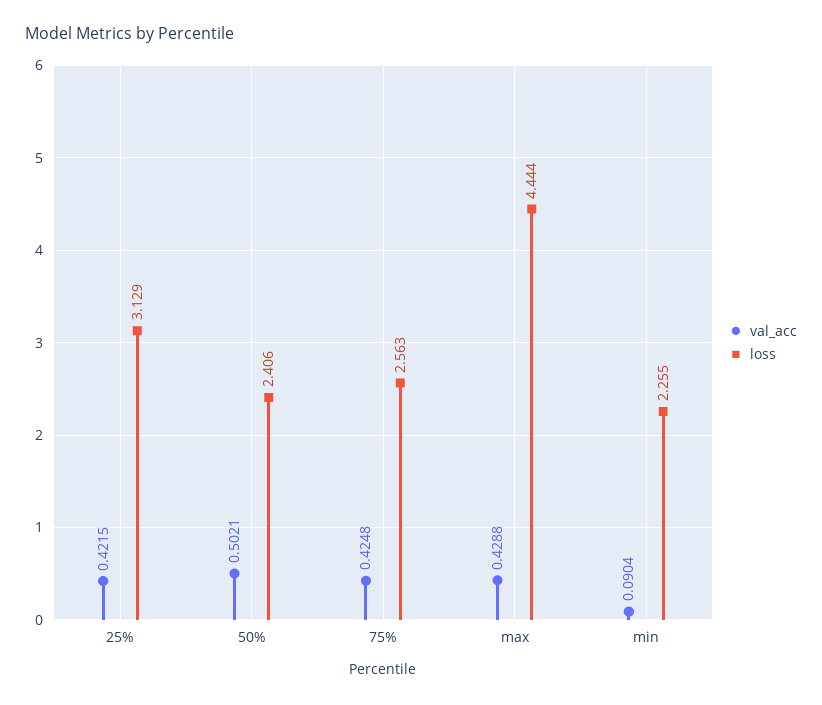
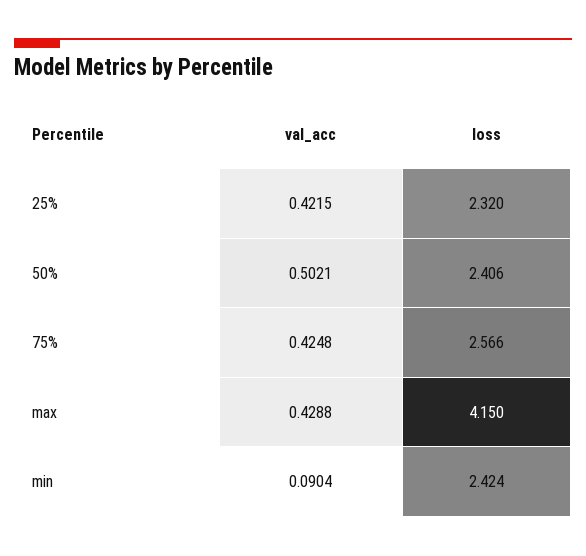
loss, 25%: 3.129 -> 2.32
loss, 75%: 2.563 -> 2.566
loss, max: 4.444 -> 4.15
loss, min: 2.255 -> 2.424

